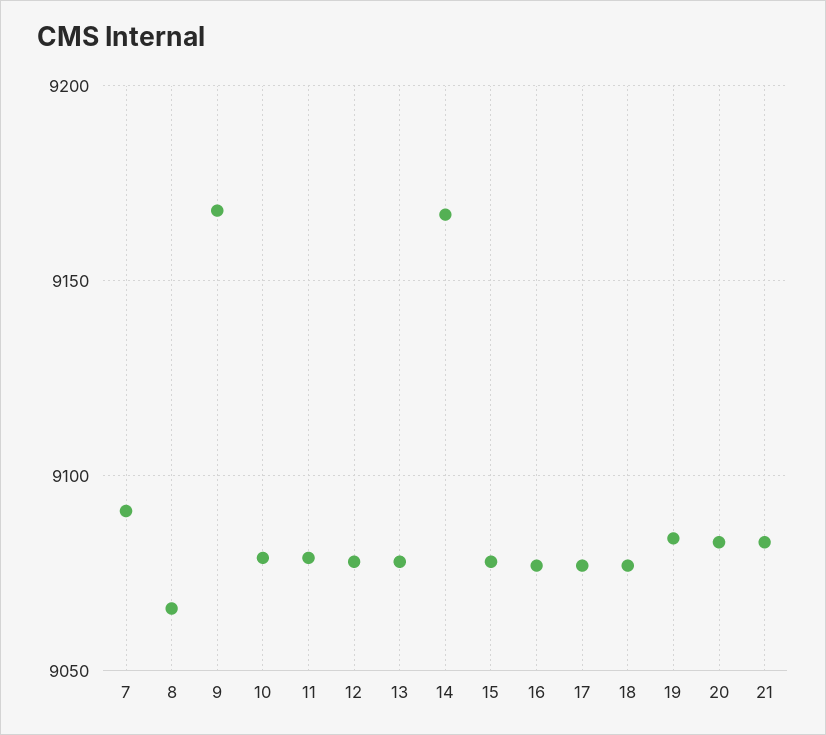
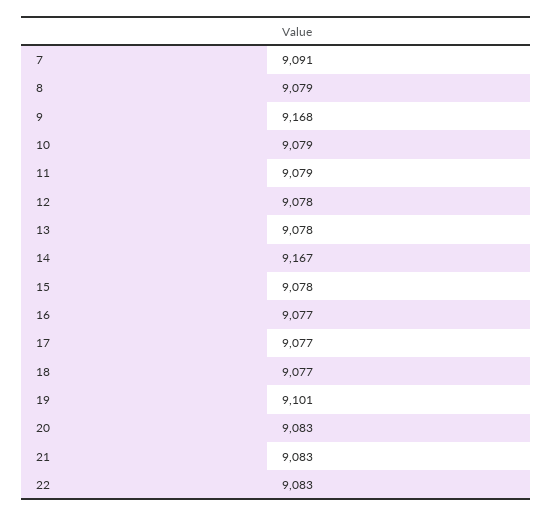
8: 9065 -> 9079
19: 9085 -> 9101
22: none -> 9083

